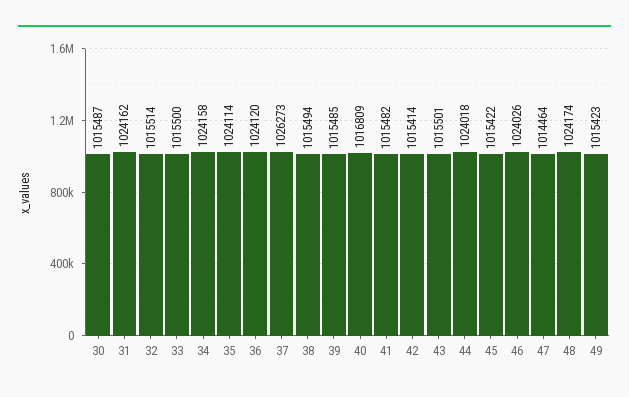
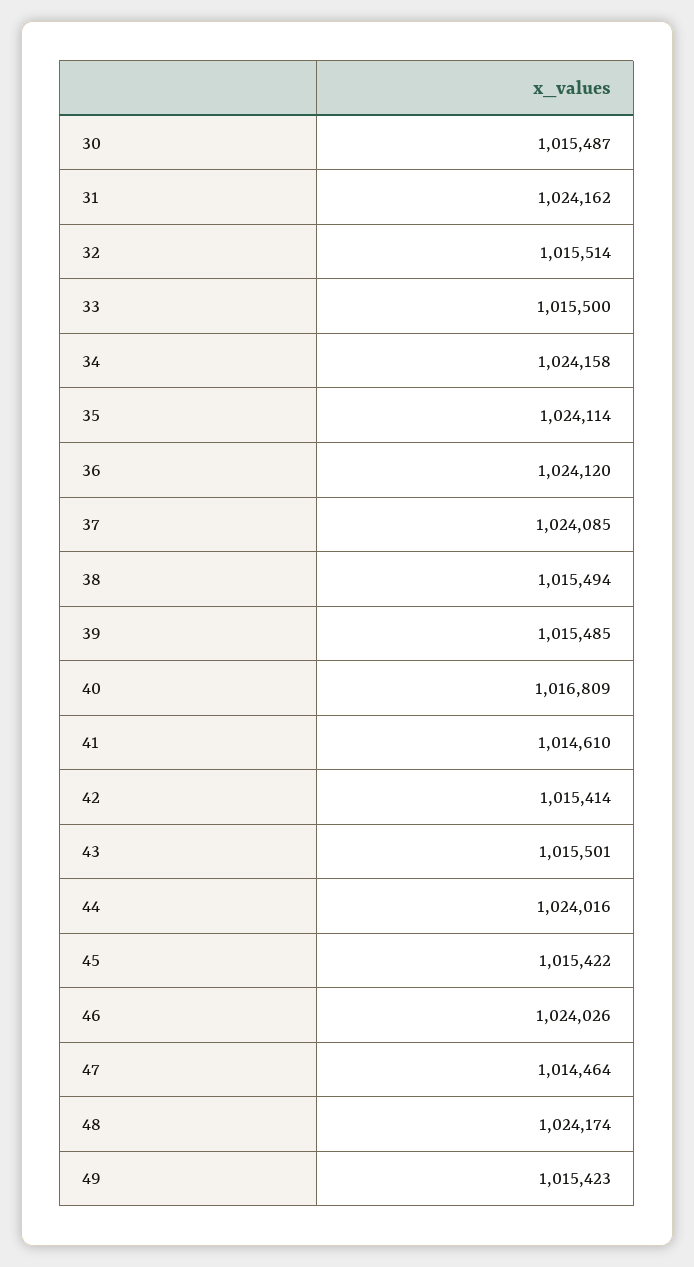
37: 1026273 -> 1024085
41: 1015482 -> 1014610
44: 1024018 -> 1024016

